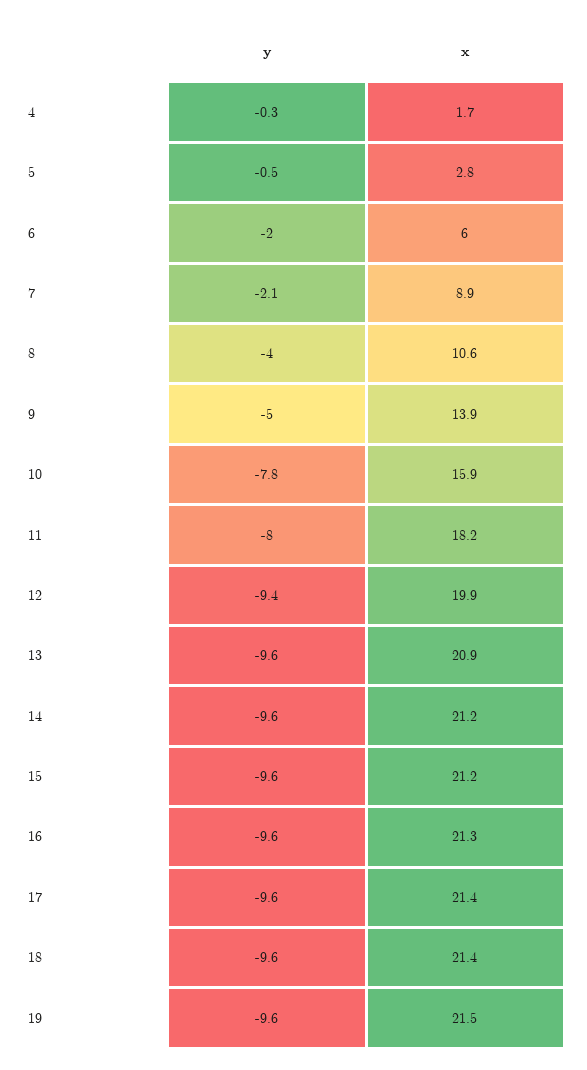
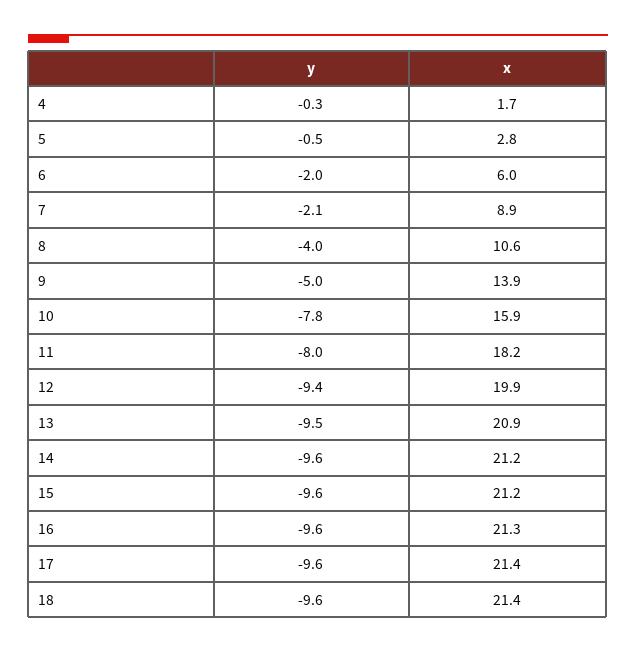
y, 13: -9.6 -> -9.5
y, 19: -9.6 -> none
x, 19: 21.5 -> none

